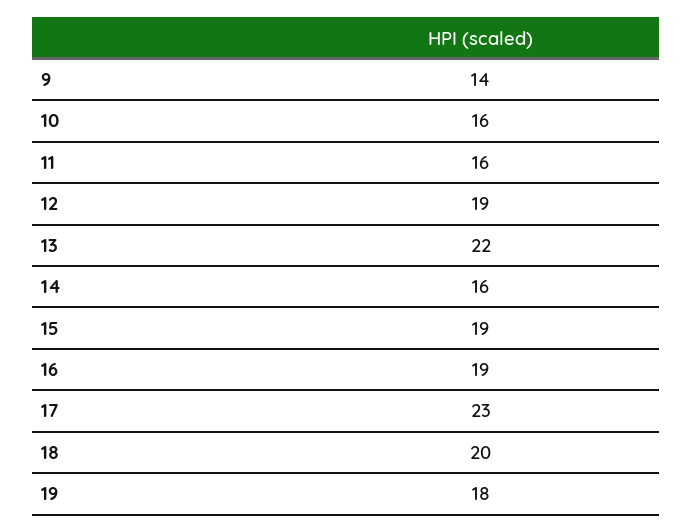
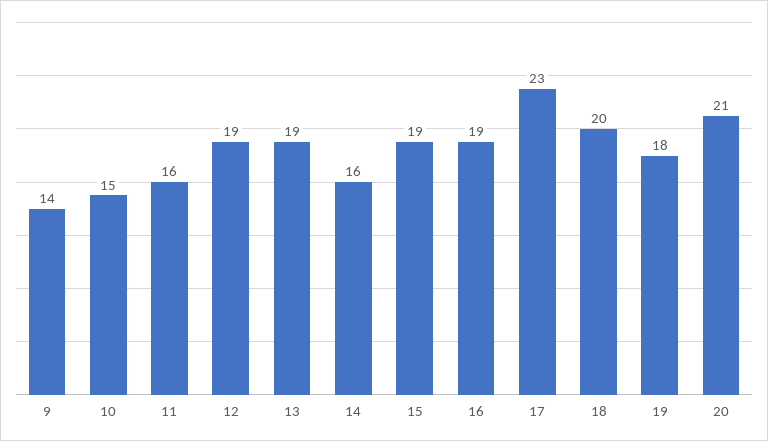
10: 16 -> 15
13: 22 -> 19
20: none -> 21

